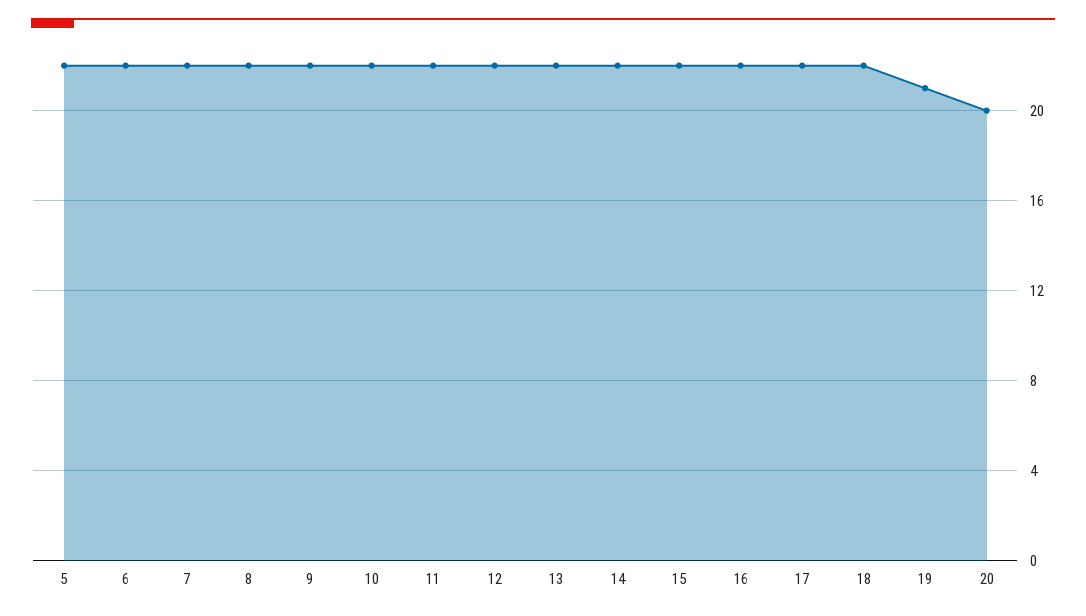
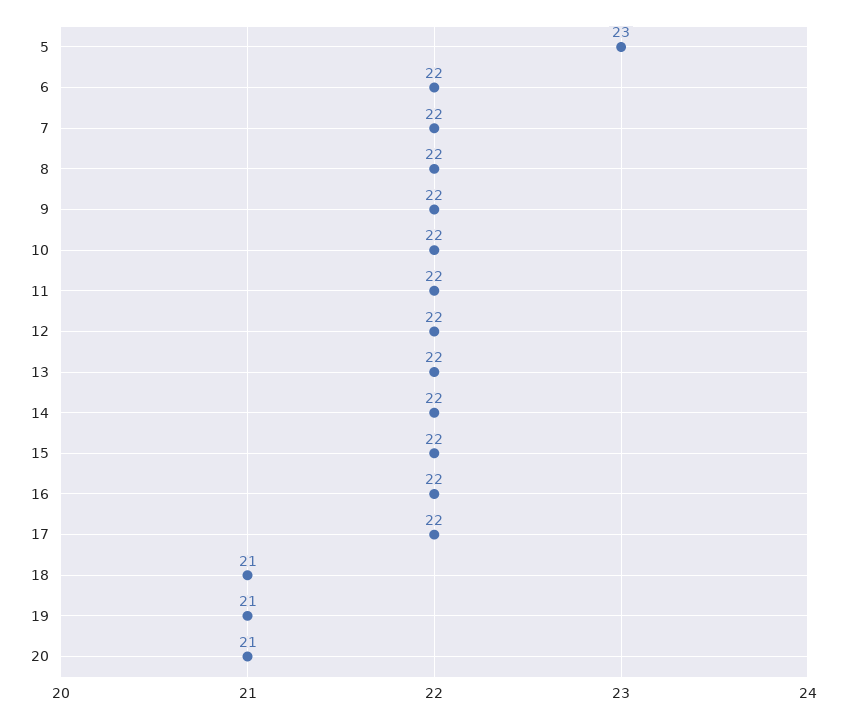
5: 22 -> 23
18: 22 -> 21
20: 20 -> 21

